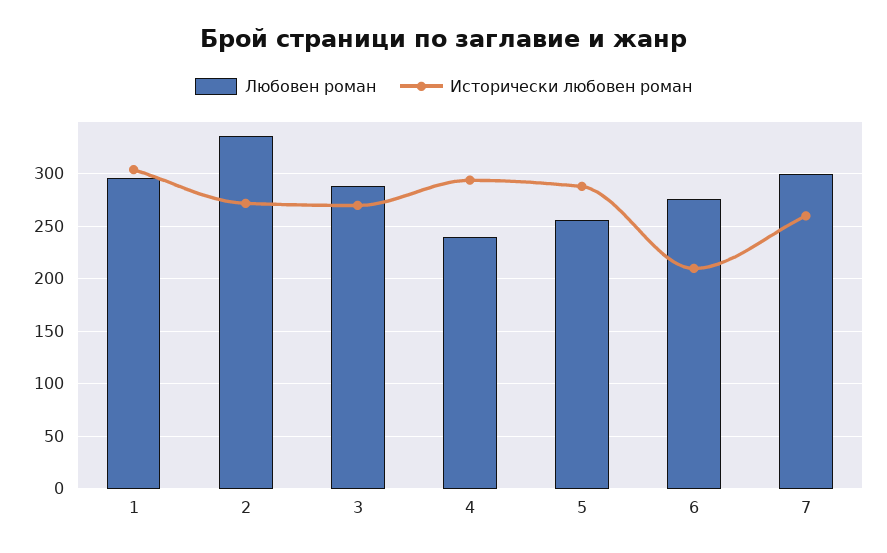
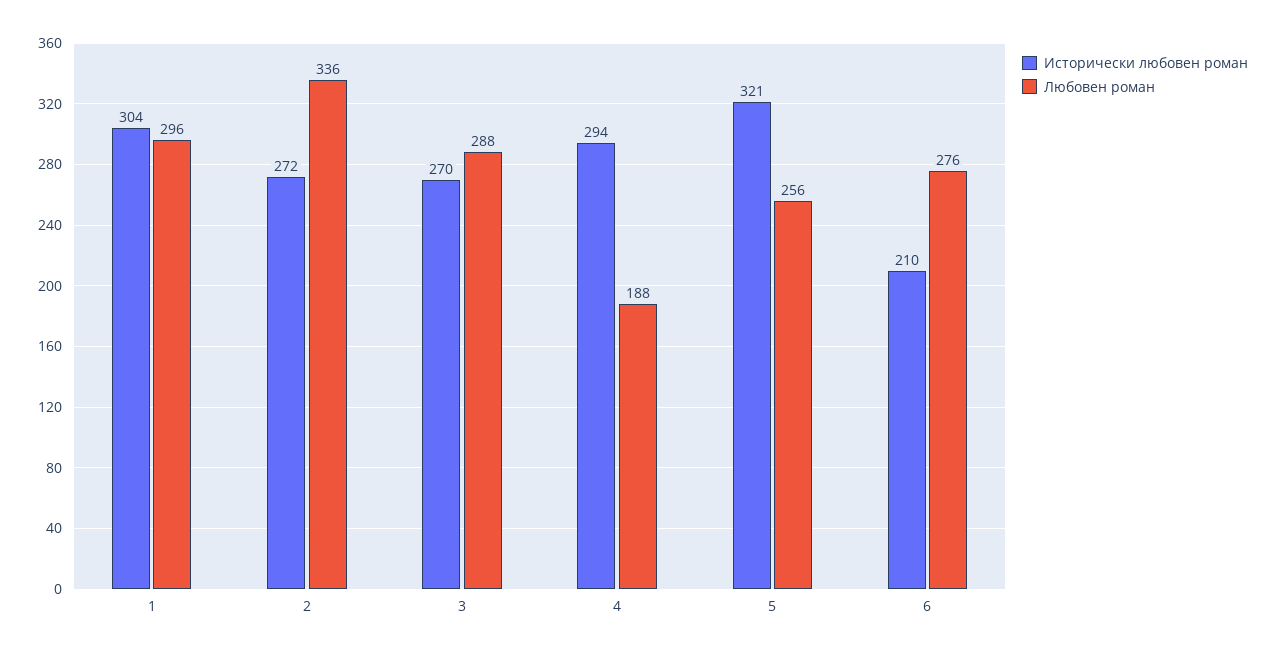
Любовен роман, 4: 240 -> 188
Исторически любовен роман, 5: 290 -> 321
Любовен роман, 7: 300 -> none
Исторически любовен роман, 7: 260 -> none

